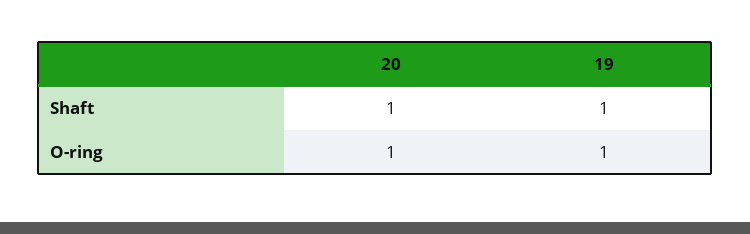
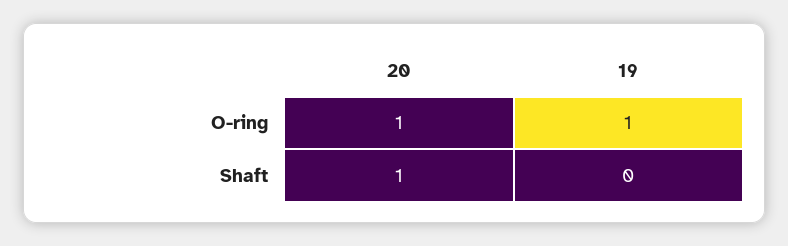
19, Shaft: 1 -> 0

